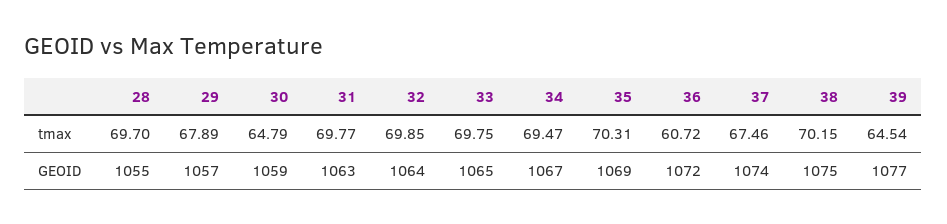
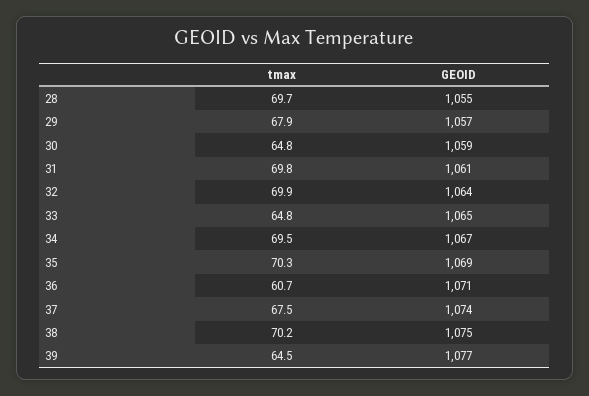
33, tmax: 69.75 -> 64.8
31, GEOID: 1063 -> 1061
36, GEOID: 1072 -> 1071

